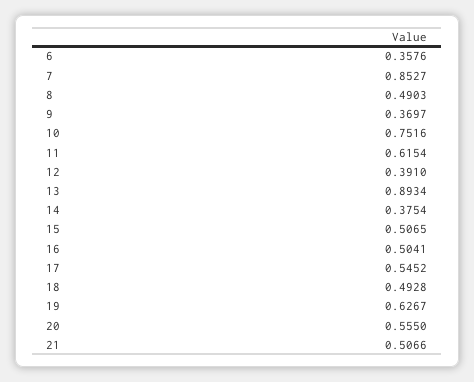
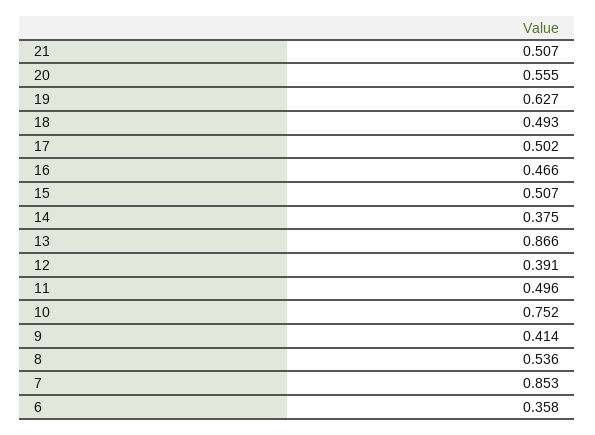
8: 0.4903 -> 0.536
9: 0.3697 -> 0.414
11: 0.6154 -> 0.496
13: 0.8934 -> 0.866
16: 0.5041 -> 0.466
17: 0.5452 -> 0.502

